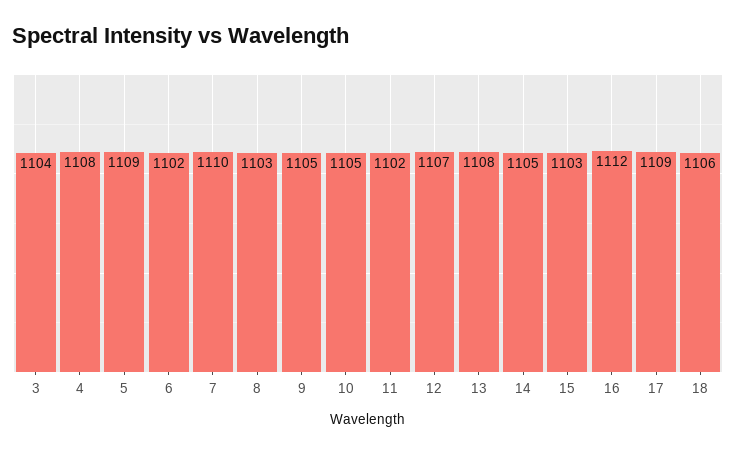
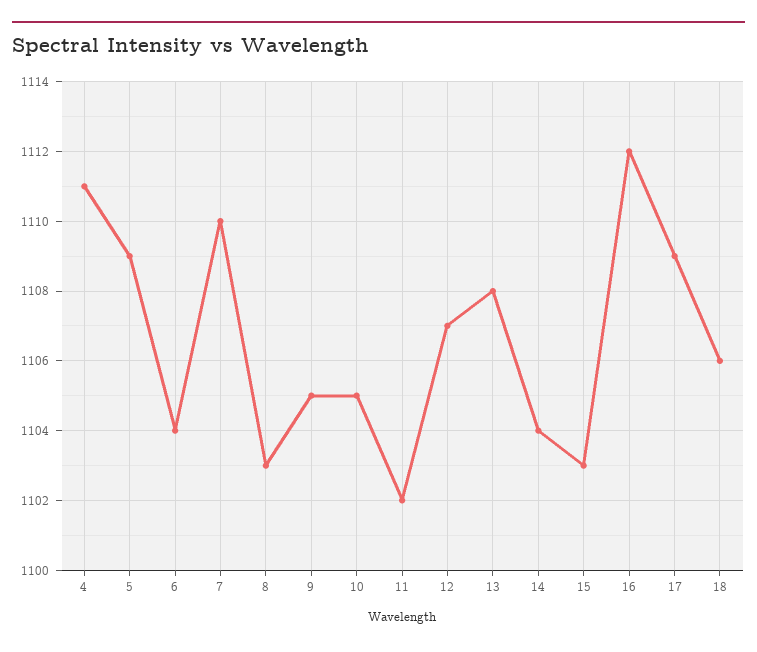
3: 1104 -> none
4: 1108 -> 1111
6: 1102 -> 1104
14: 1105 -> 1104

